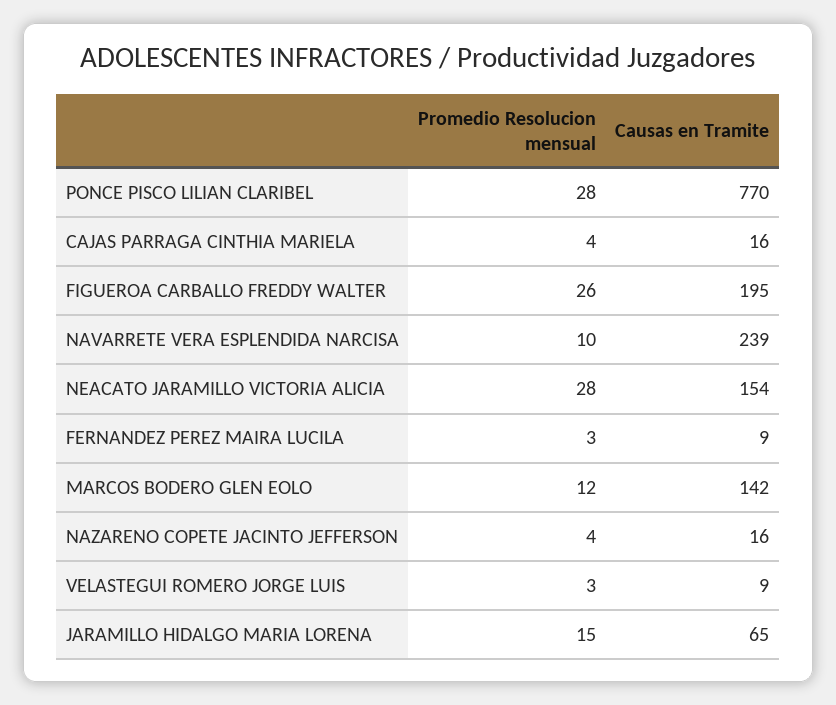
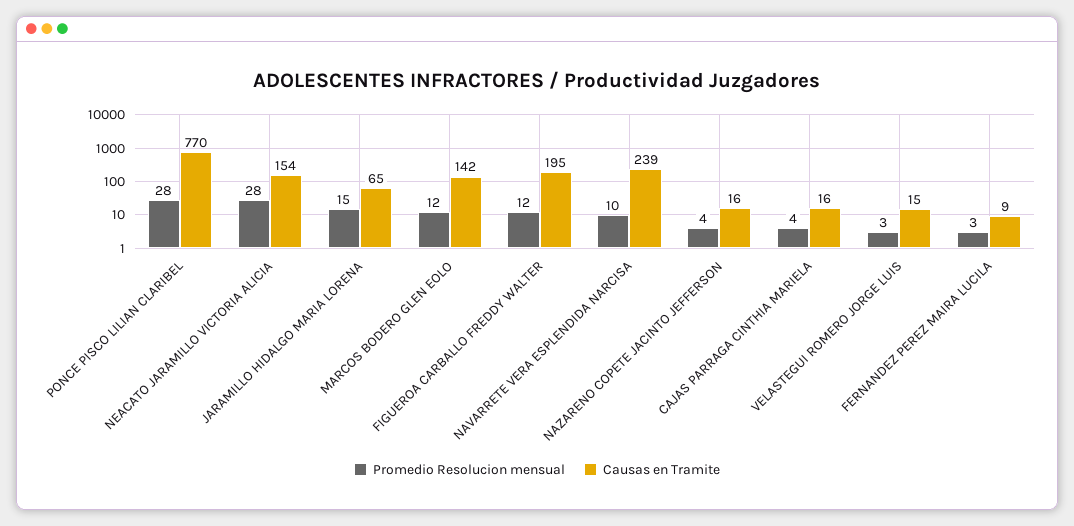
Promedio Resolucion mensual, FIGUEROA CARBALLO FREDDY WALTER: 26 -> 12
Causas en Tramite, VELASTEGUI ROMERO JORGE LUIS: 9 -> 15

